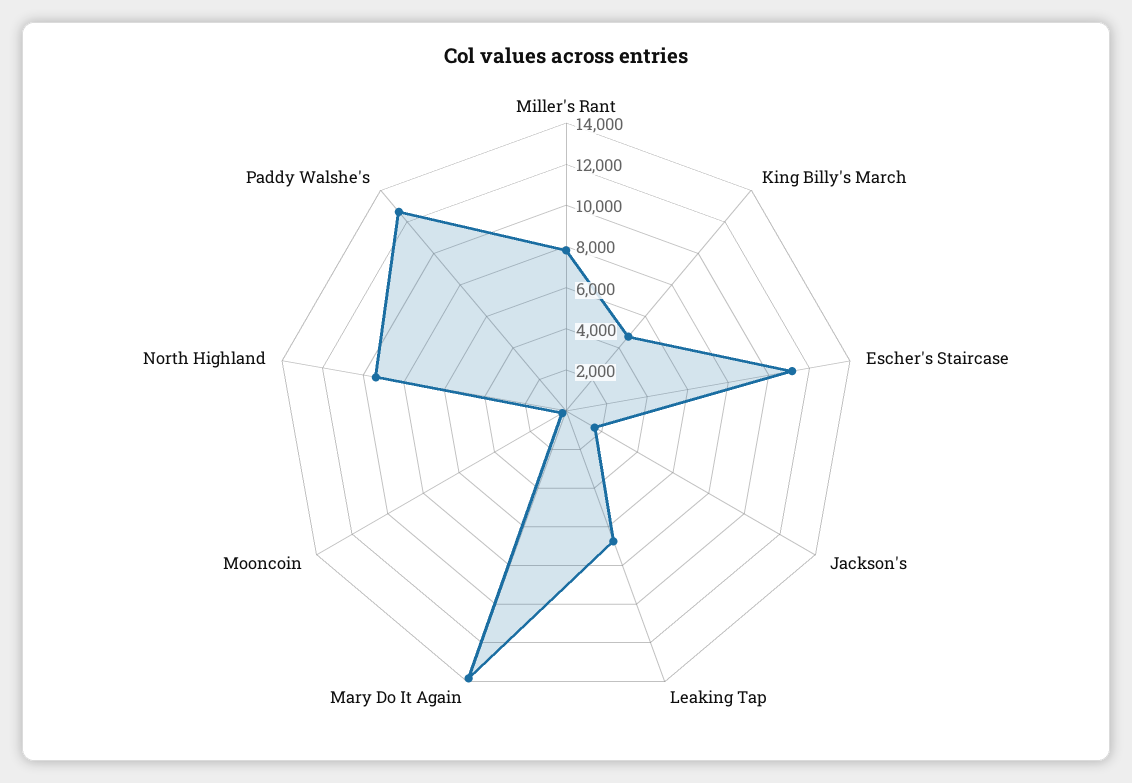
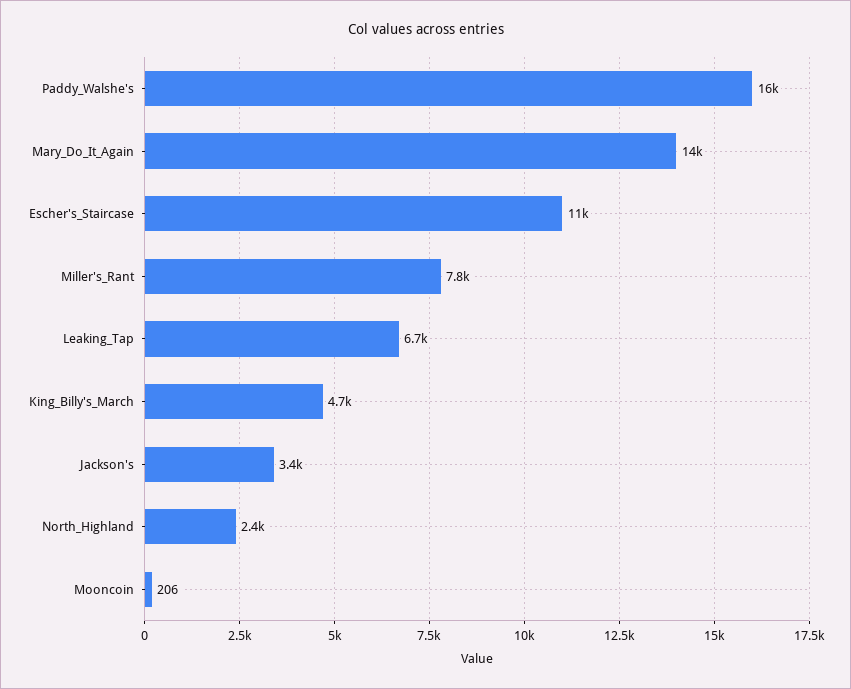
Jackson's: 1500 -> 3400
North Highland: 9500 -> 2400
Paddy Walshe's: 12500 -> 16000

